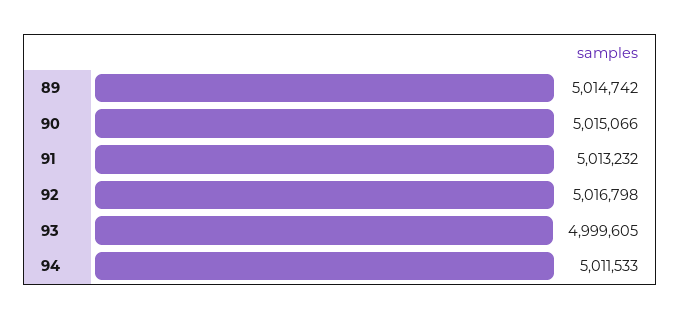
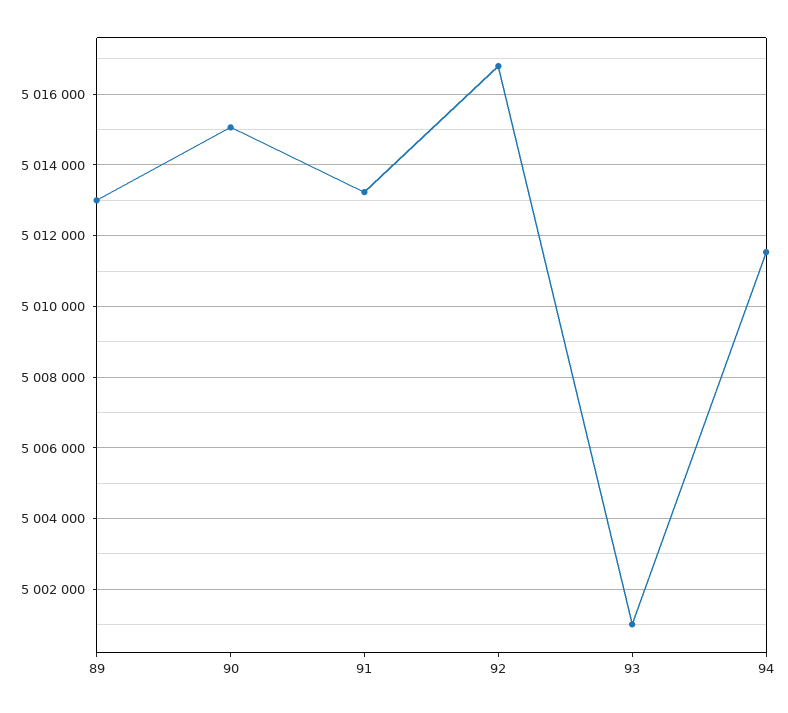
89: 5014742 -> 5013000
93: 4999605 -> 5001000

